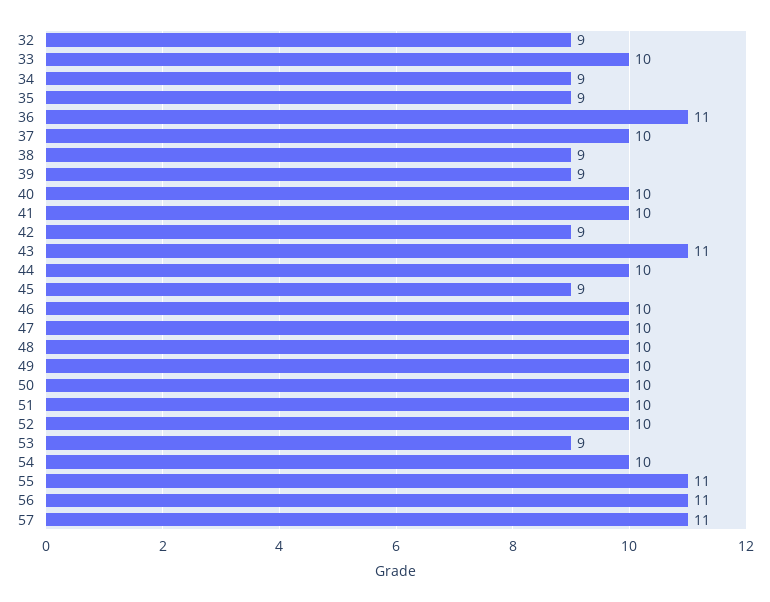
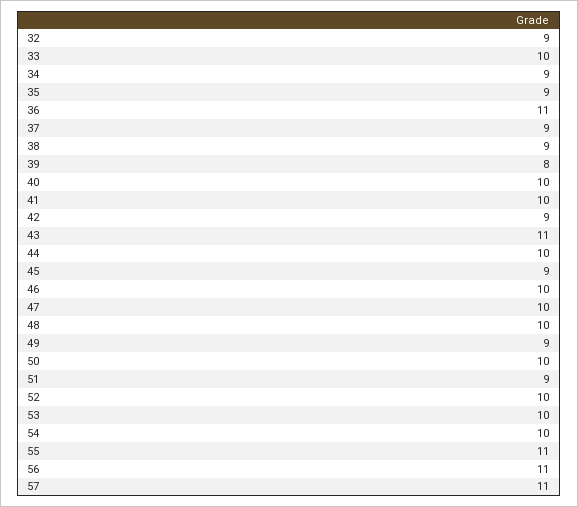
37: 10 -> 9
39: 9 -> 8
49: 10 -> 9
51: 10 -> 9
53: 9 -> 10

